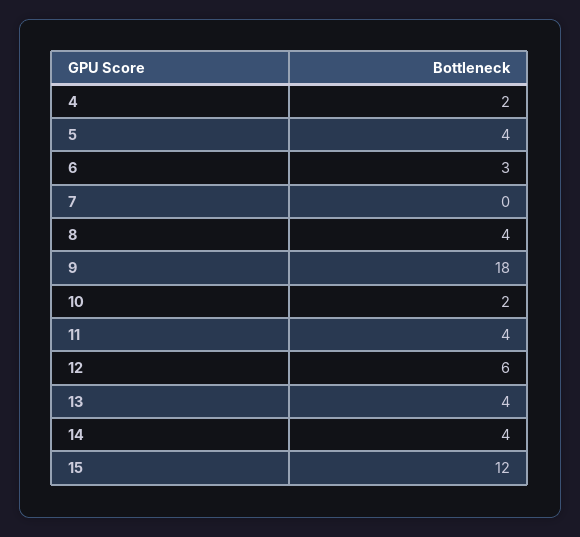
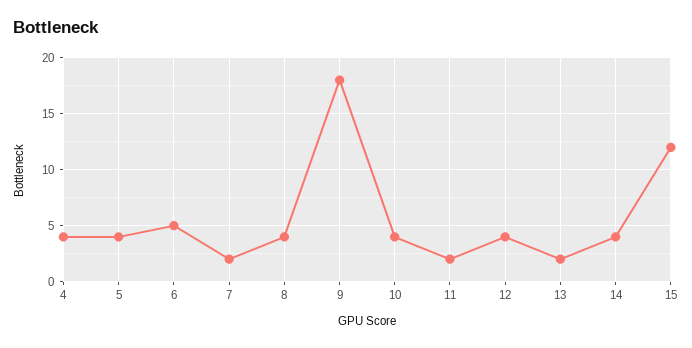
4: 2 -> 4
6: 3 -> 5
7: 0 -> 2
10: 2 -> 4
11: 4 -> 2
12: 6 -> 4
13: 4 -> 2

